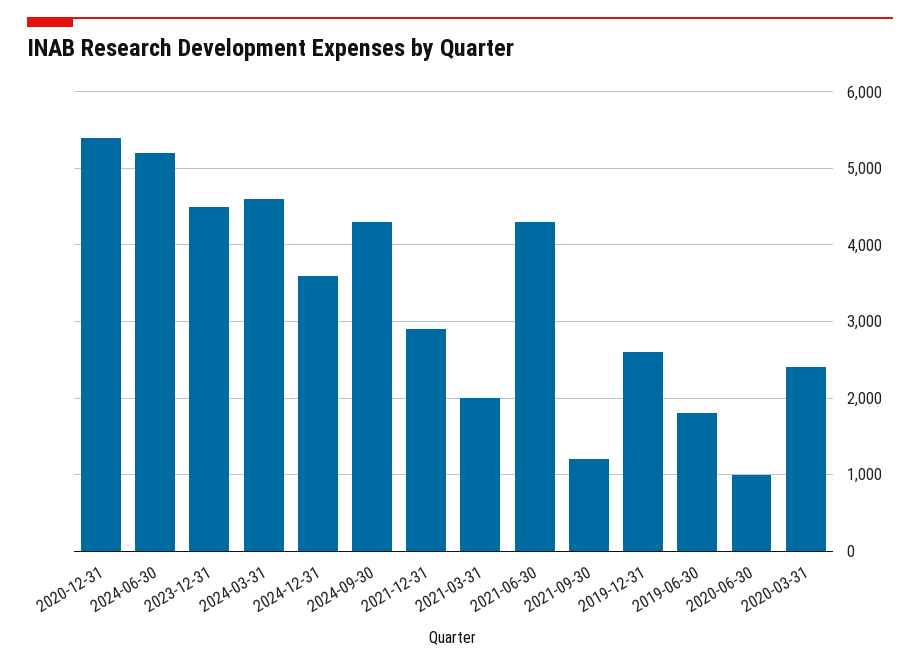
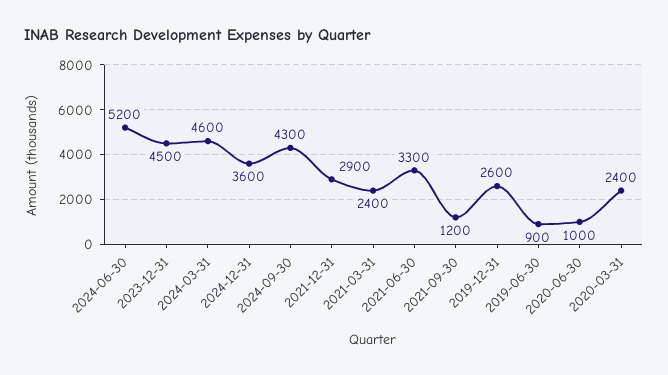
2020-12-31: 5400 -> none
2021-03-31: 2000 -> 2400
2021-06-30: 4300 -> 3300
2019-06-30: 1800 -> 900

